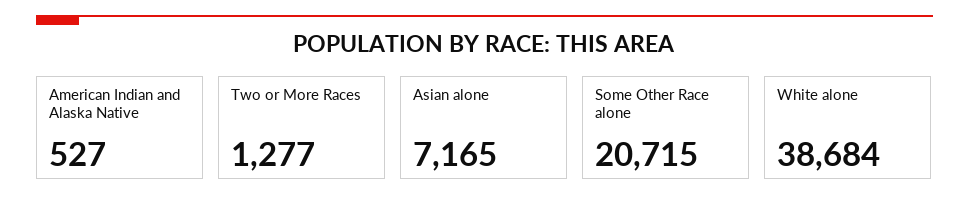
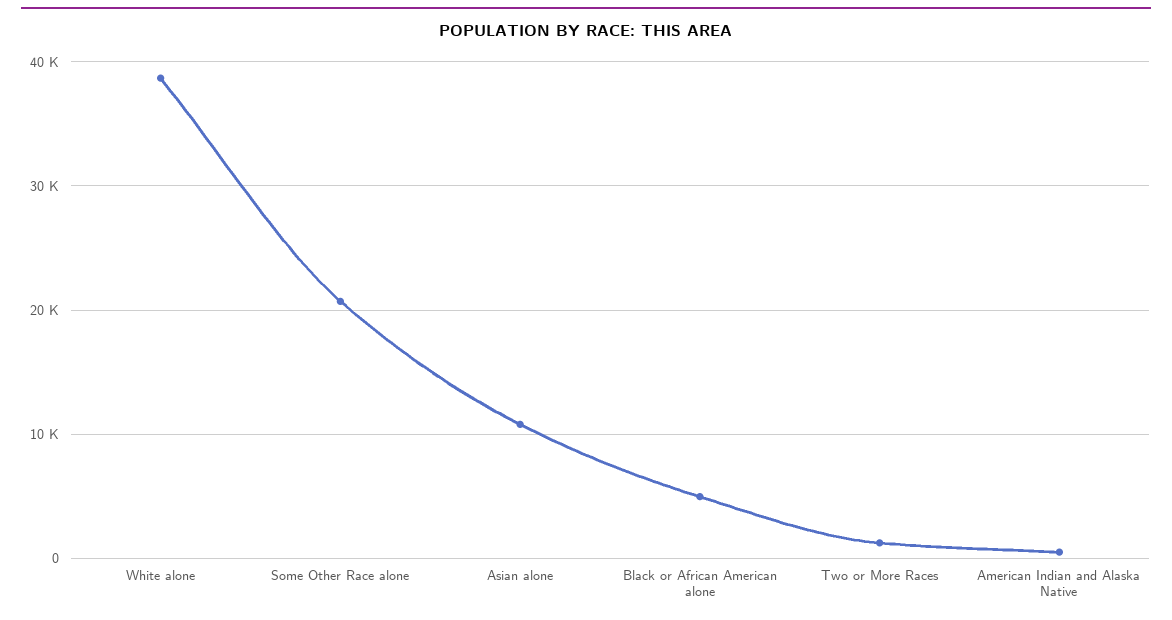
Asian alone: 7165 -> 11000
Black or African American alone: none -> 5000

